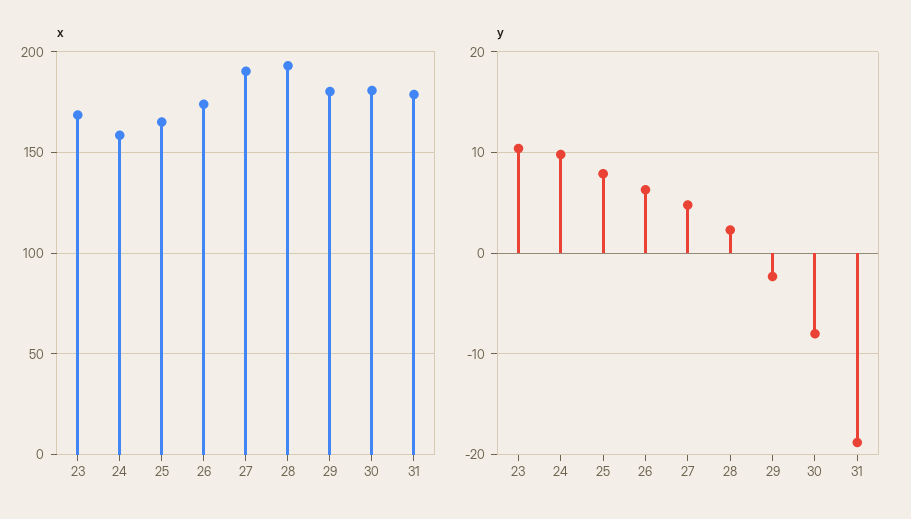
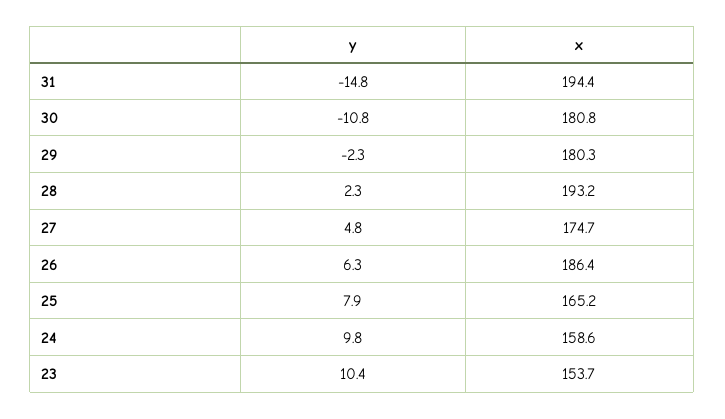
x, 23: 170 -> 153.7
x, 26: 175 -> 186.4
x, 27: 190 -> 174.7
x, 31: 180 -> 194.4
y, 30: -8 -> -10.8
y, 31: -19 -> -14.8

